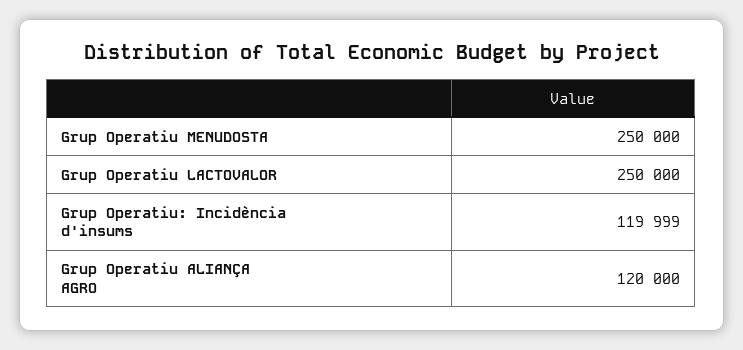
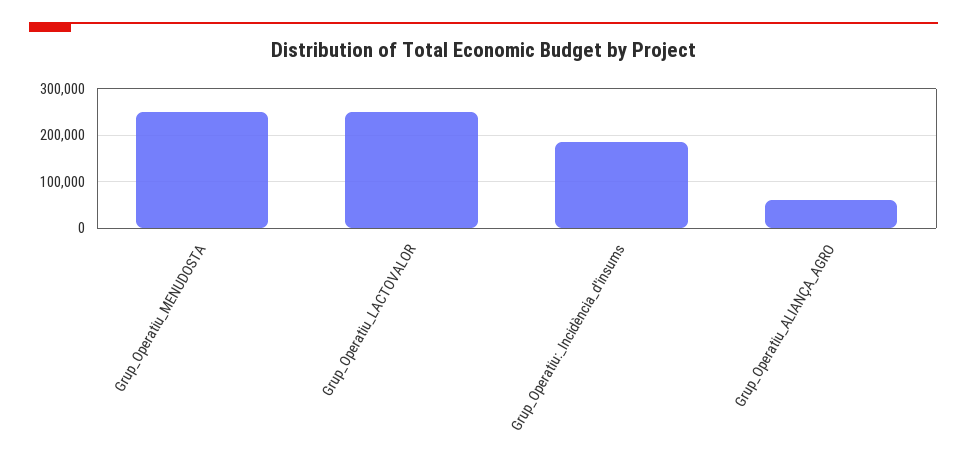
Grup Operatiu: Incidència d'insums: 119999 -> 180000
Grup Operatiu ALIANÇA AGRO: 120000 -> 60000

